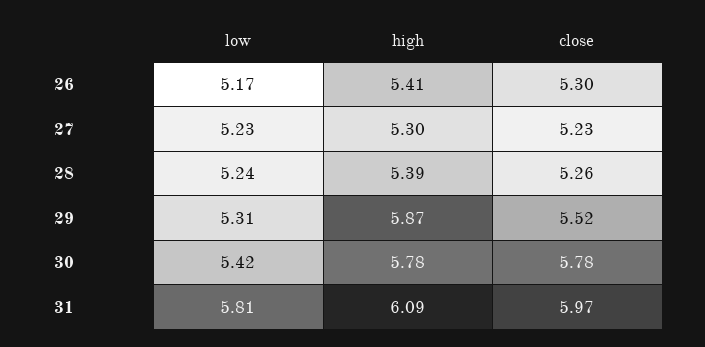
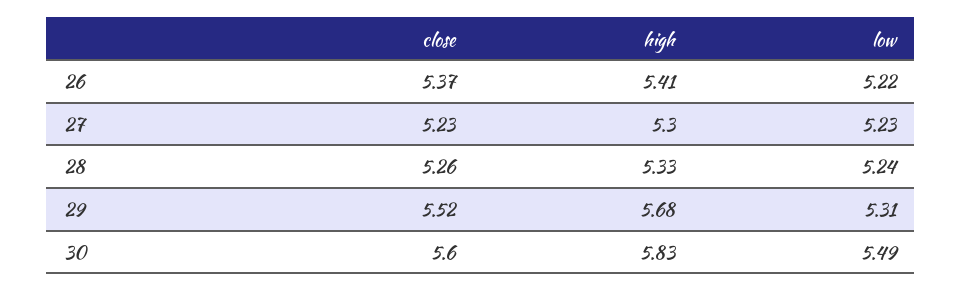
low, 26: 5.17 -> 5.22
close, 26: 5.3 -> 5.37
high, 28: 5.39 -> 5.33
high, 29: 5.87 -> 5.68
low, 30: 5.42 -> 5.49
high, 30: 5.78 -> 5.83
close, 30: 5.78 -> 5.6
low, 31: 5.81 -> none
high, 31: 6.09 -> none
close, 31: 5.97 -> none

